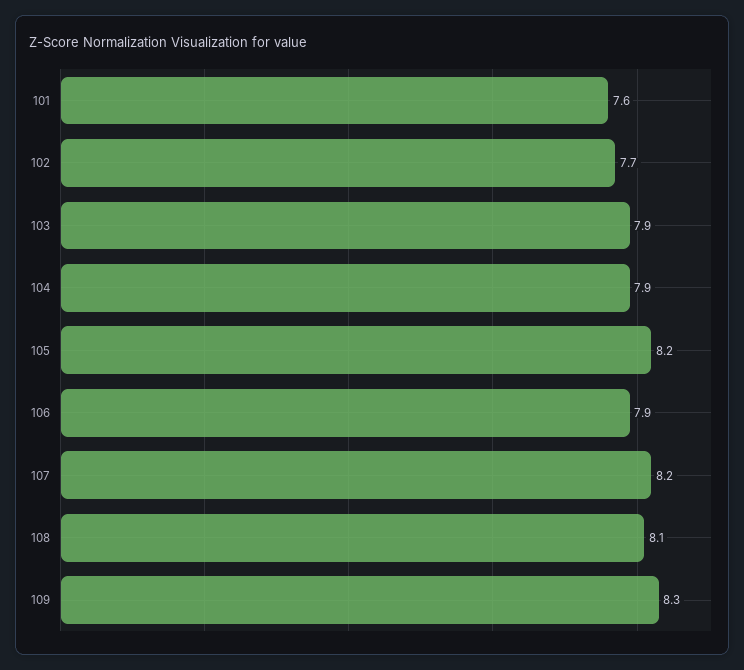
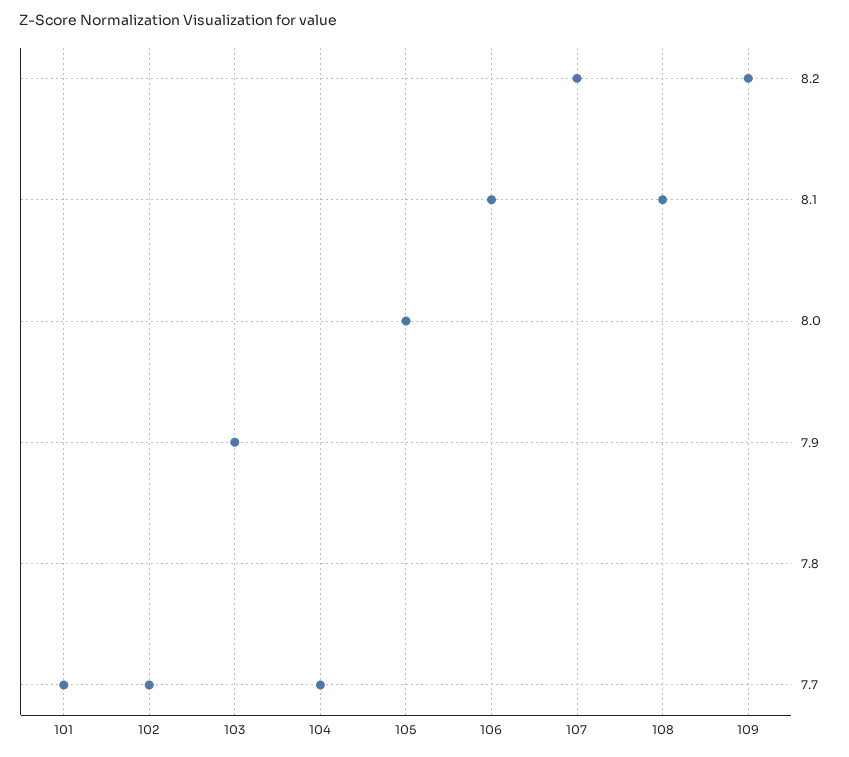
101: 7.6 -> 7.7
104: 7.9 -> 7.7
105: 8.2 -> 8
106: 7.9 -> 8.1
109: 8.3 -> 8.2

